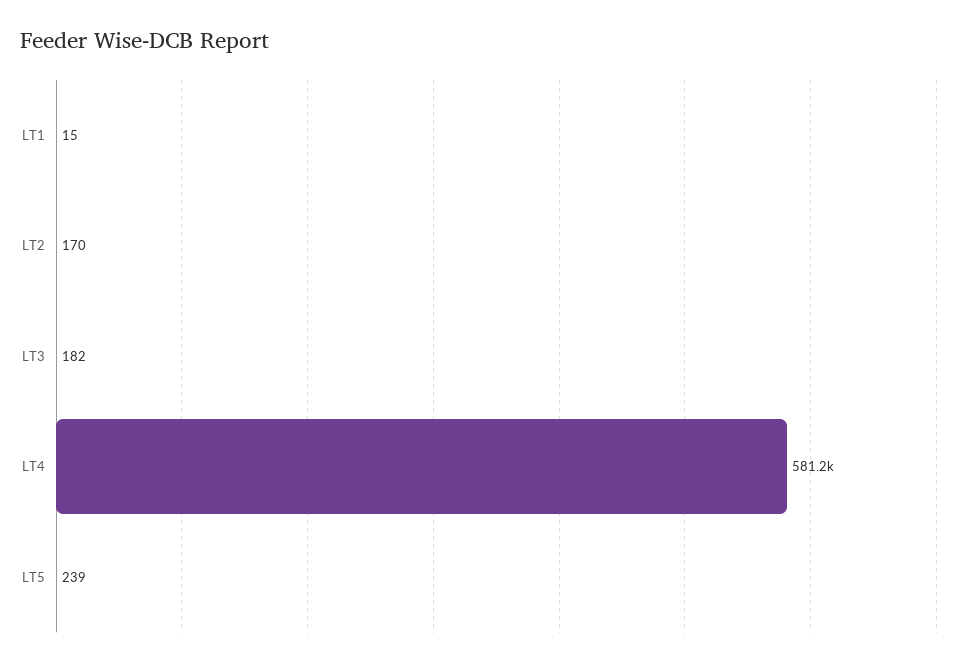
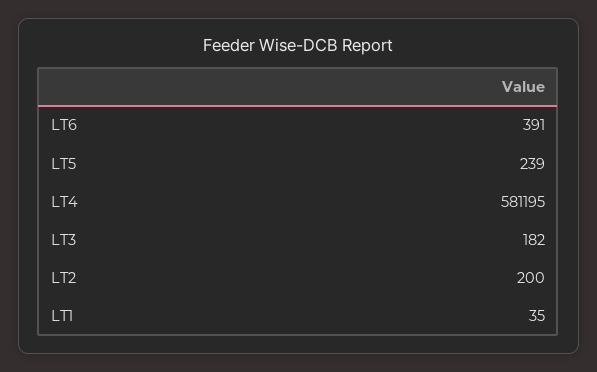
LT1: 15 -> 35
LT2: 170 -> 200
LT6: none -> 391

